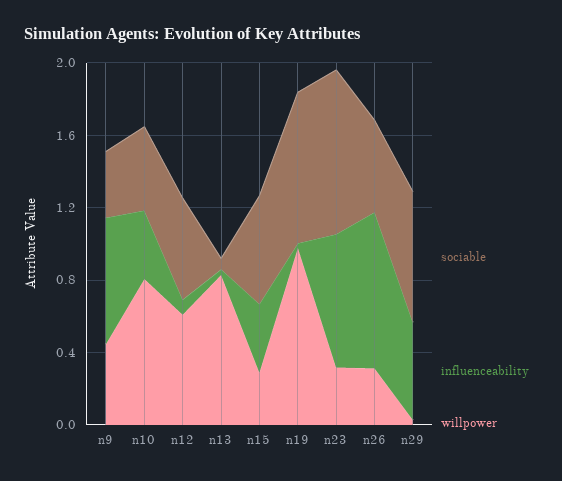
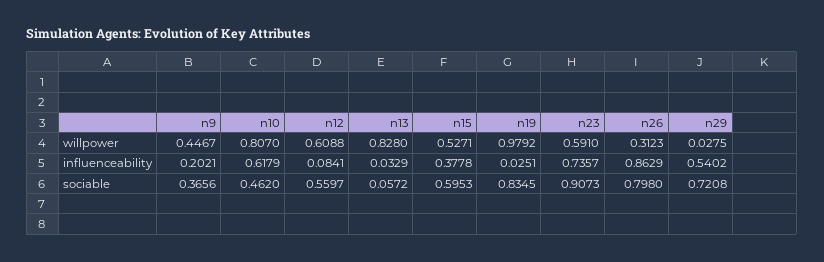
influenceability, n9: 0.7 -> 0.2021
influenceability, n10: 0.4 -> 0.6179
willpower, n15: 0.3 -> 0.5271
willpower, n23: 0.3 -> 0.591
sociable, n26: 0.5 -> 0.798

